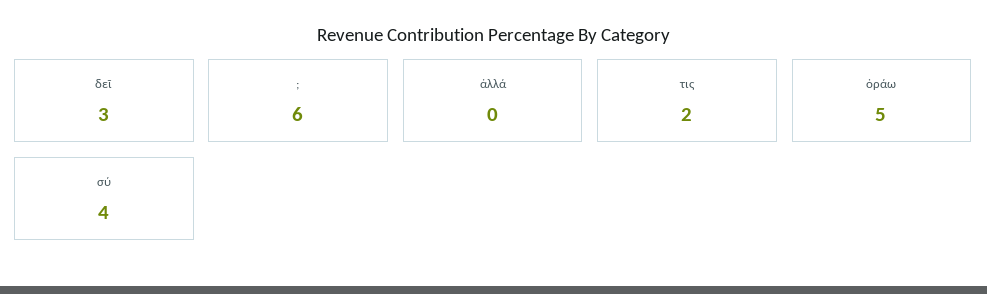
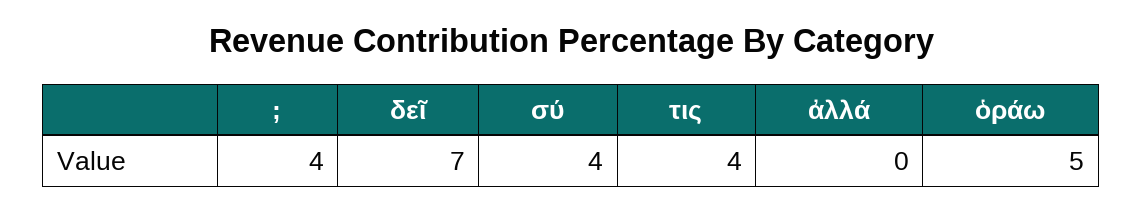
δεῖ: 3 -> 7
;: 6 -> 4
τις: 2 -> 4

